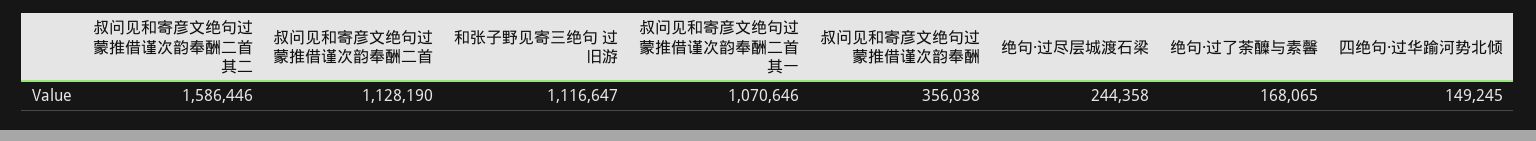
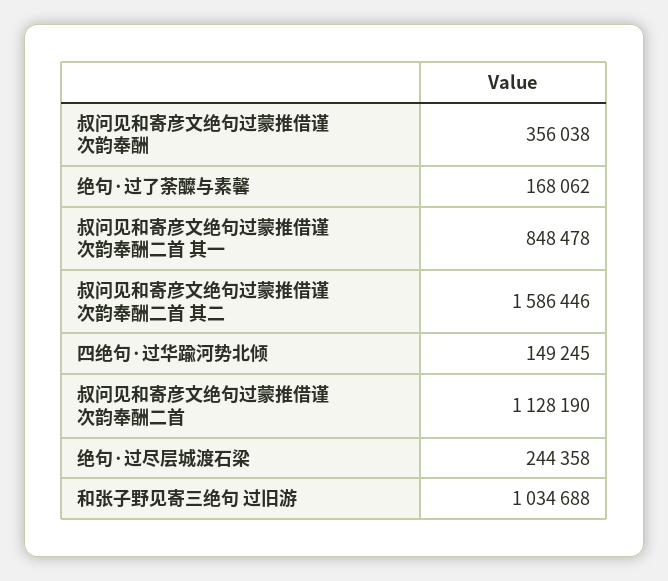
和张子野见寄三绝句 过旧游: 1116647 -> 1034688
叔问见和寄彦文绝句过蒙推借谨次韵奉酬二首 其一: 1070646 -> 848478
绝句·过了荼醾与素馨: 168065 -> 168062

